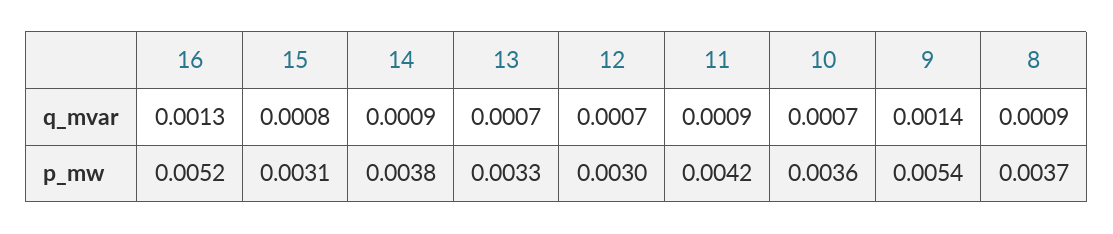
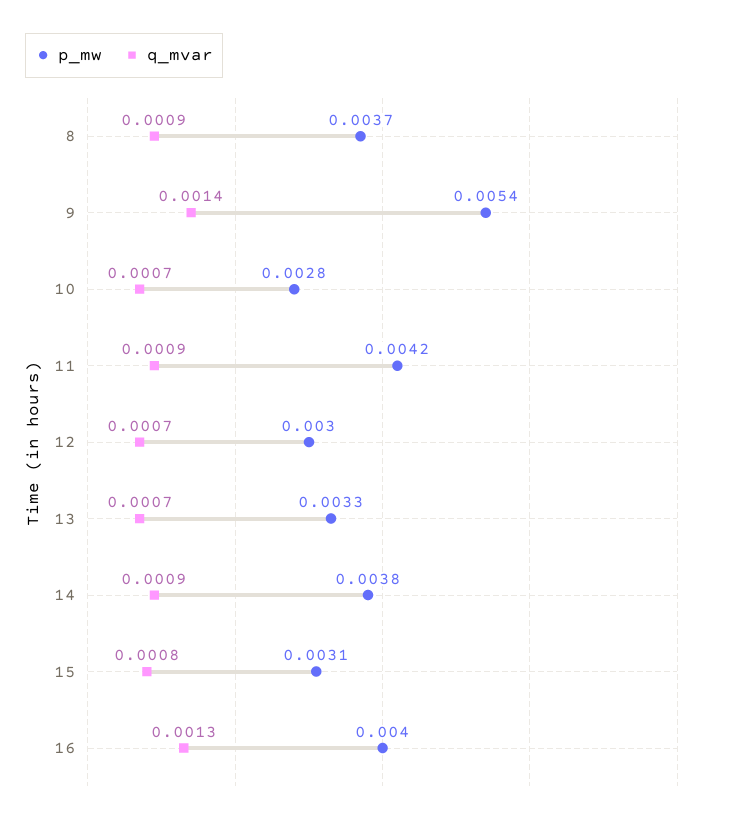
p_mw, 16: 0.0052 -> 0.004
p_mw, 10: 0.0036 -> 0.0028

